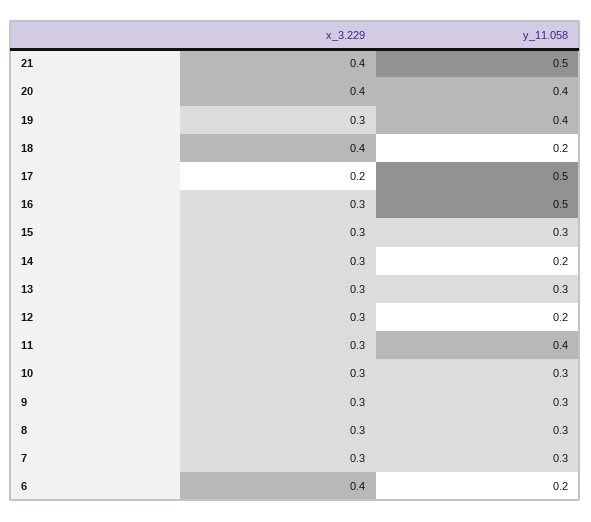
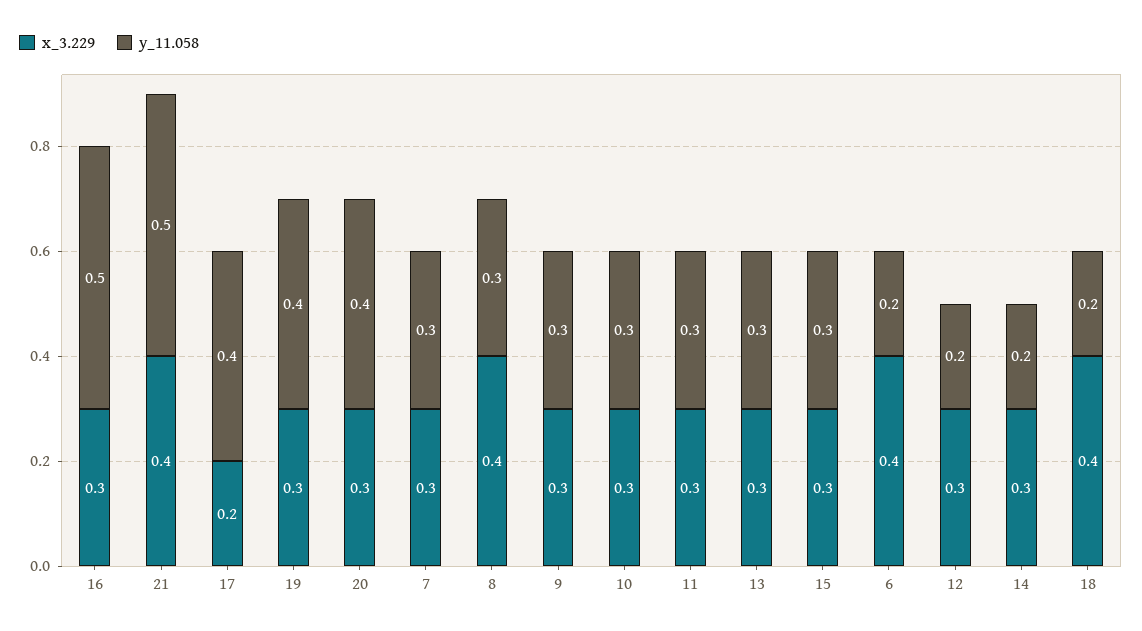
x_3.229, 20: 0.4 -> 0.3
y_11.058, 17: 0.5 -> 0.4
y_11.058, 11: 0.4 -> 0.3
x_3.229, 8: 0.3 -> 0.4

